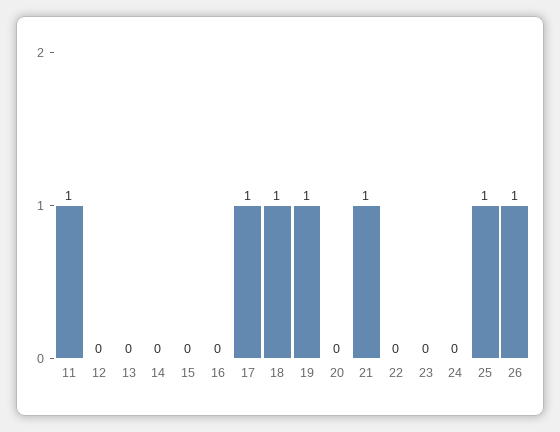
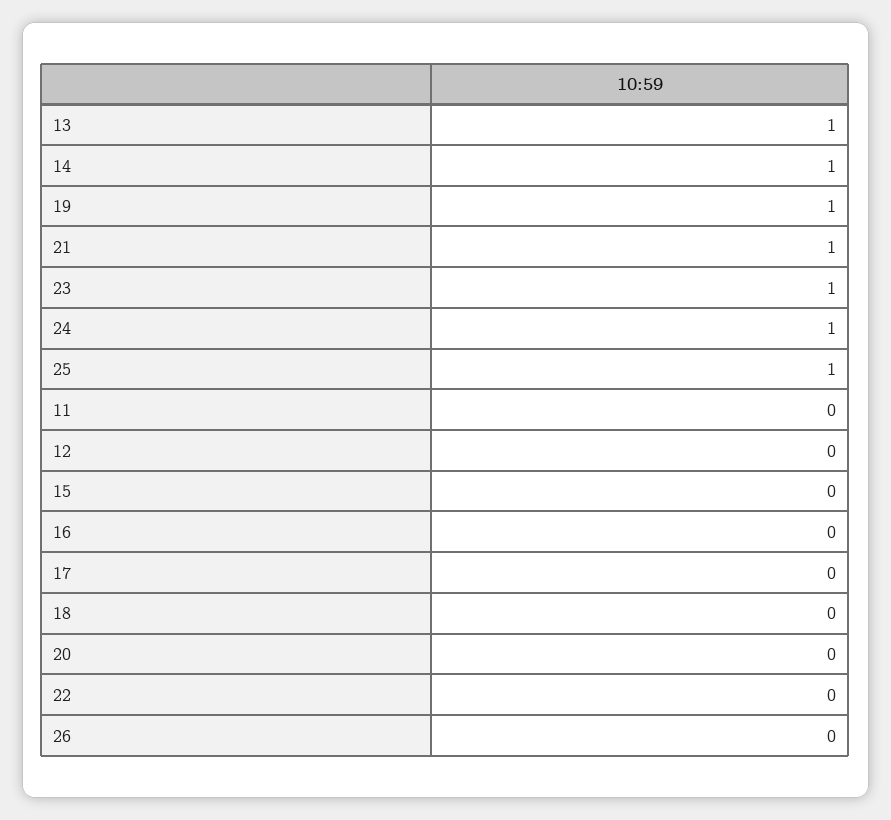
11: 1 -> 0
13: 0 -> 1
14: 0 -> 1
17: 1 -> 0
18: 1 -> 0
23: 0 -> 1
24: 0 -> 1
26: 1 -> 0

